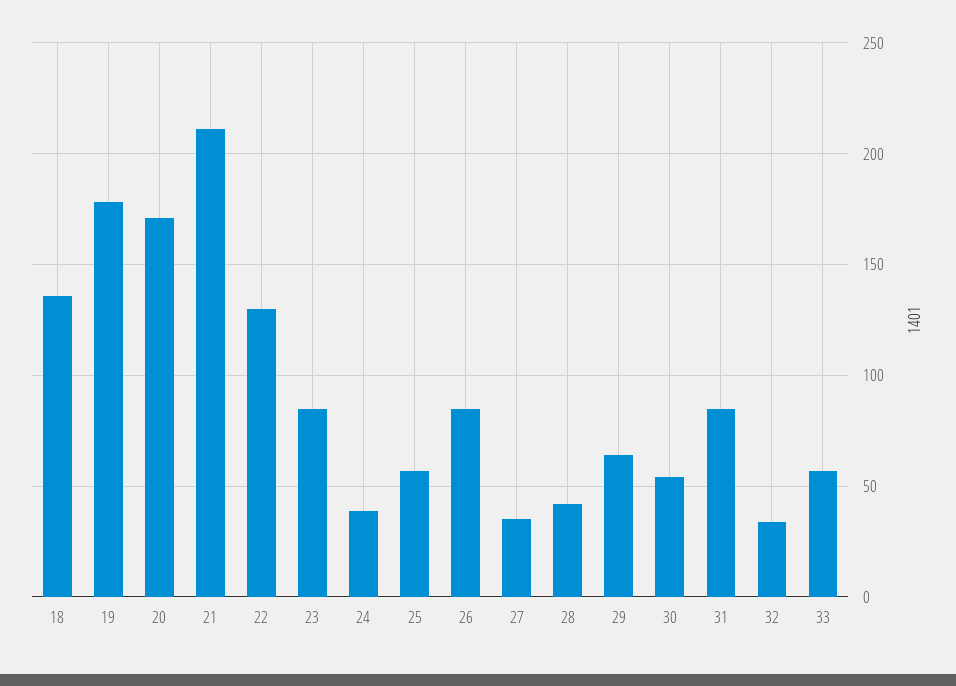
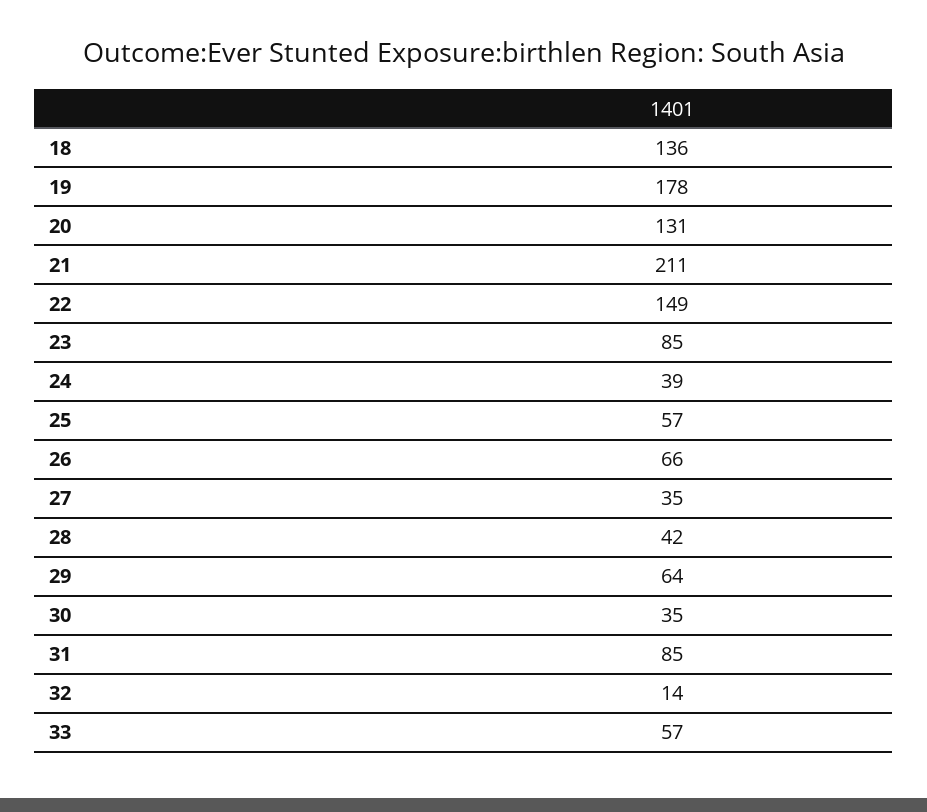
20: 170 -> 131
22: 130 -> 149
26: 85 -> 66
30: 55 -> 35
32: 35 -> 14

